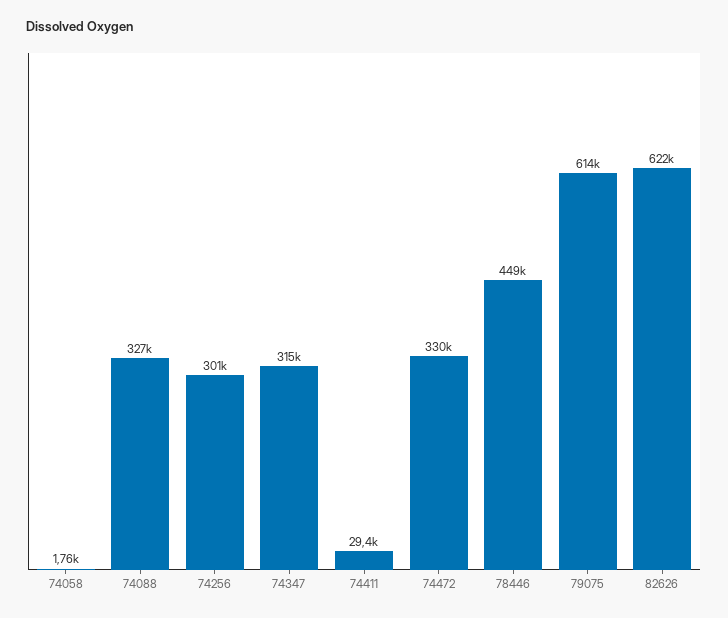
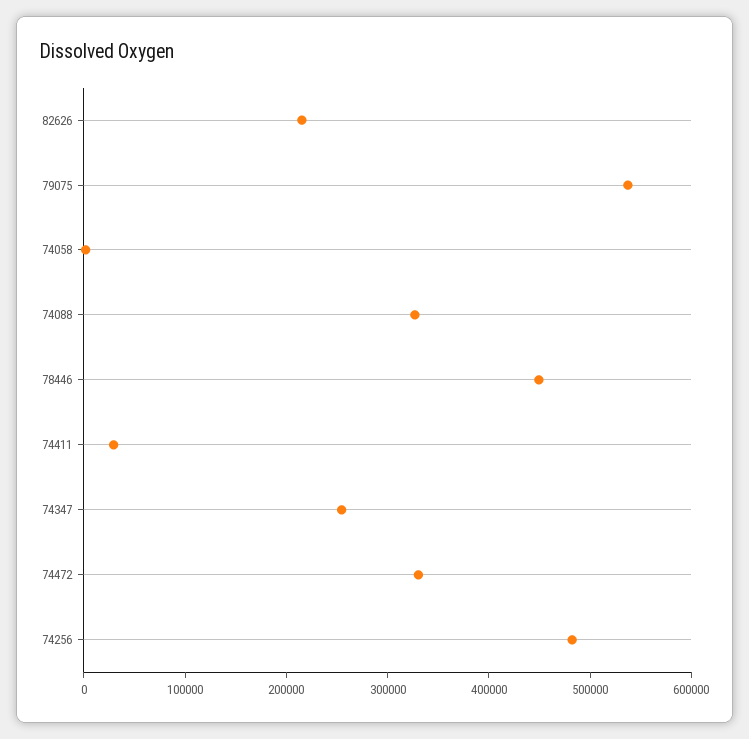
74256: 301000 -> 480000
74347: 315000 -> 260000
79075: 614000 -> 540000
82626: 622000 -> 220000

